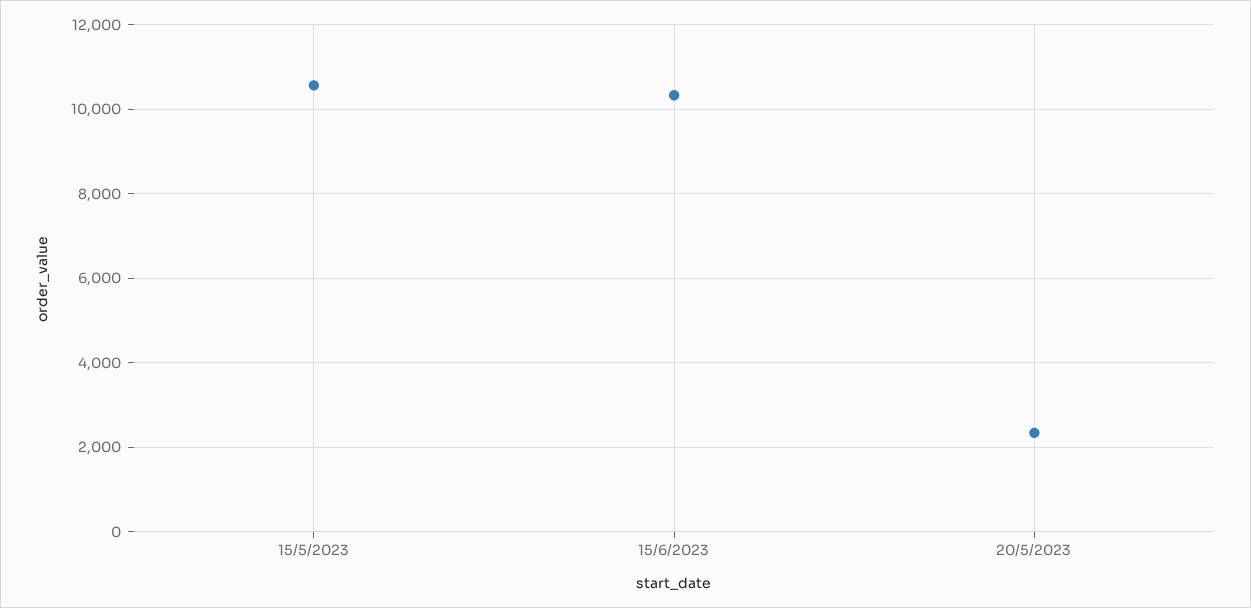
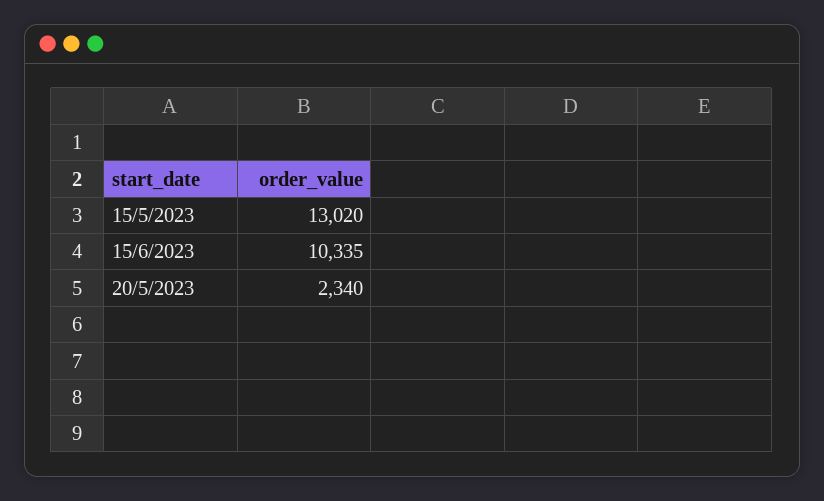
15/5/2023: 10600 -> 13020

